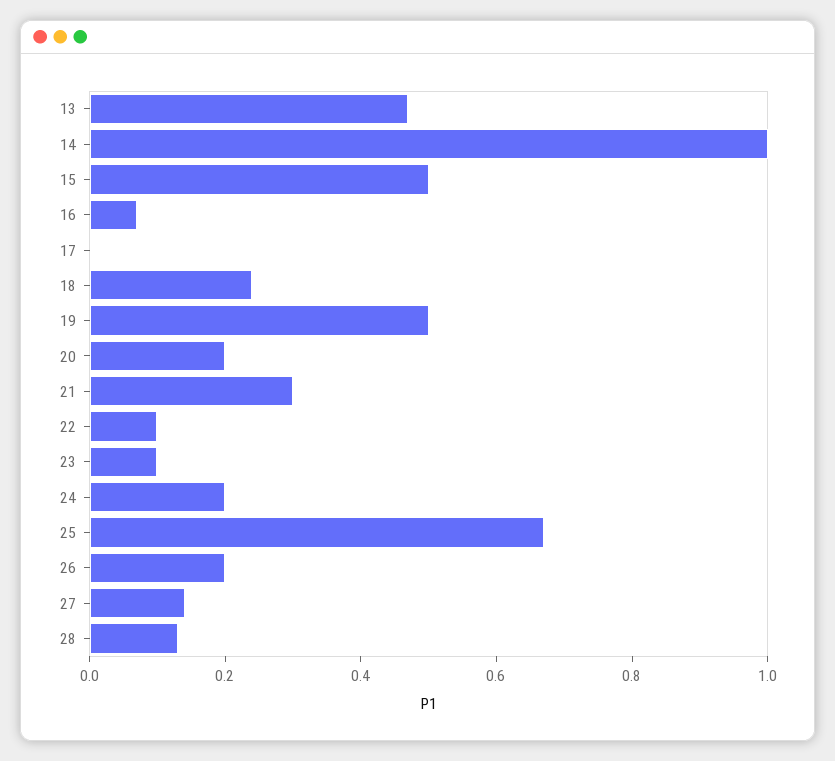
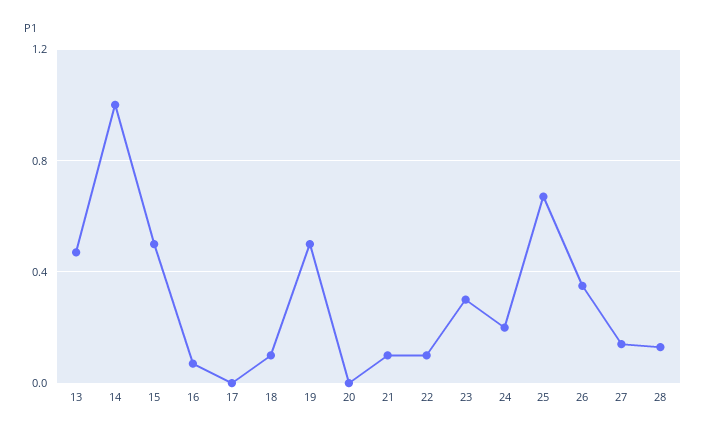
18: 0.25 -> 0.1
20: 0.2 -> 0
21: 0.3 -> 0.1
23: 0.1 -> 0.3
26: 0.2 -> 0.35

